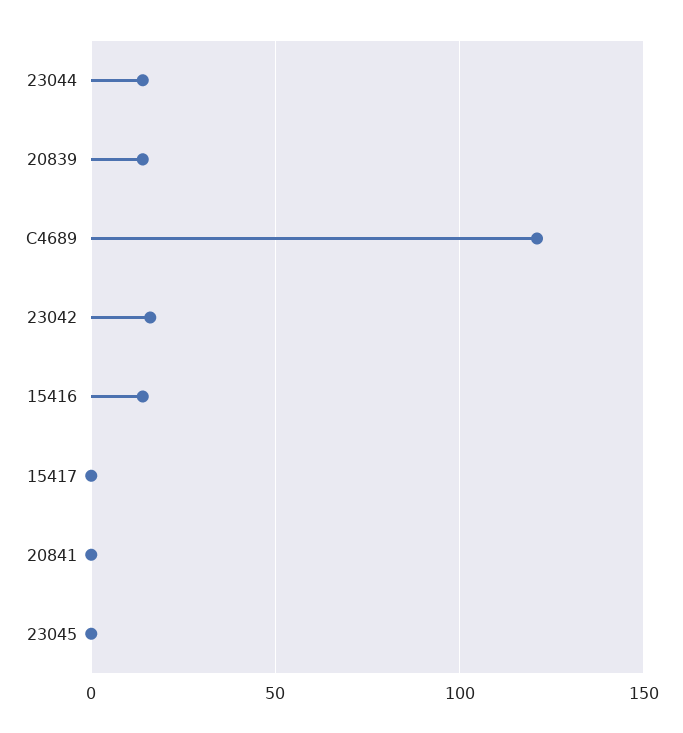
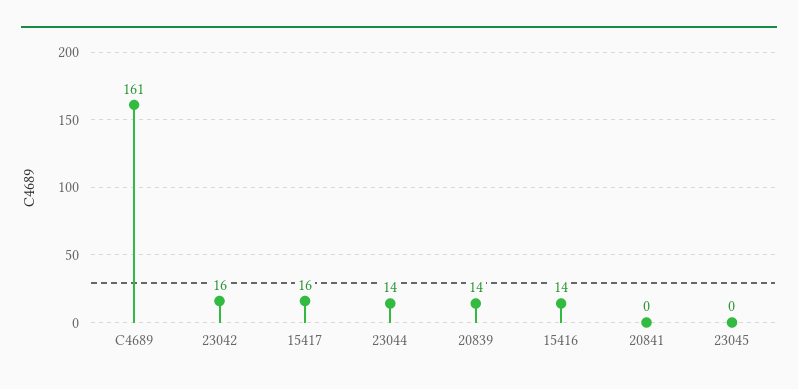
C4689: 120 -> 161
15417: 0 -> 16

